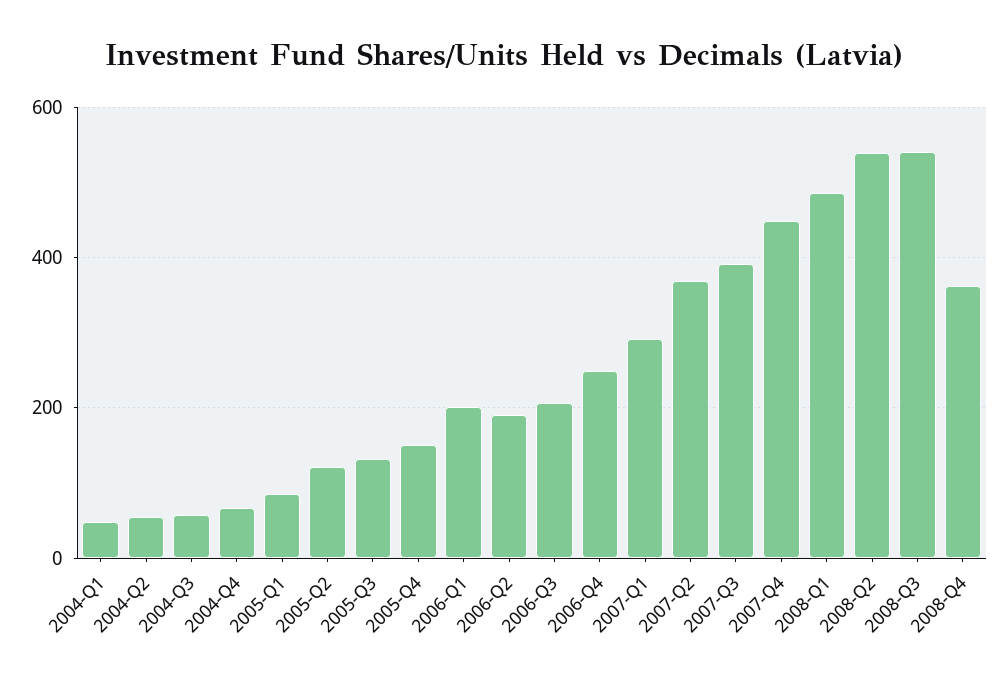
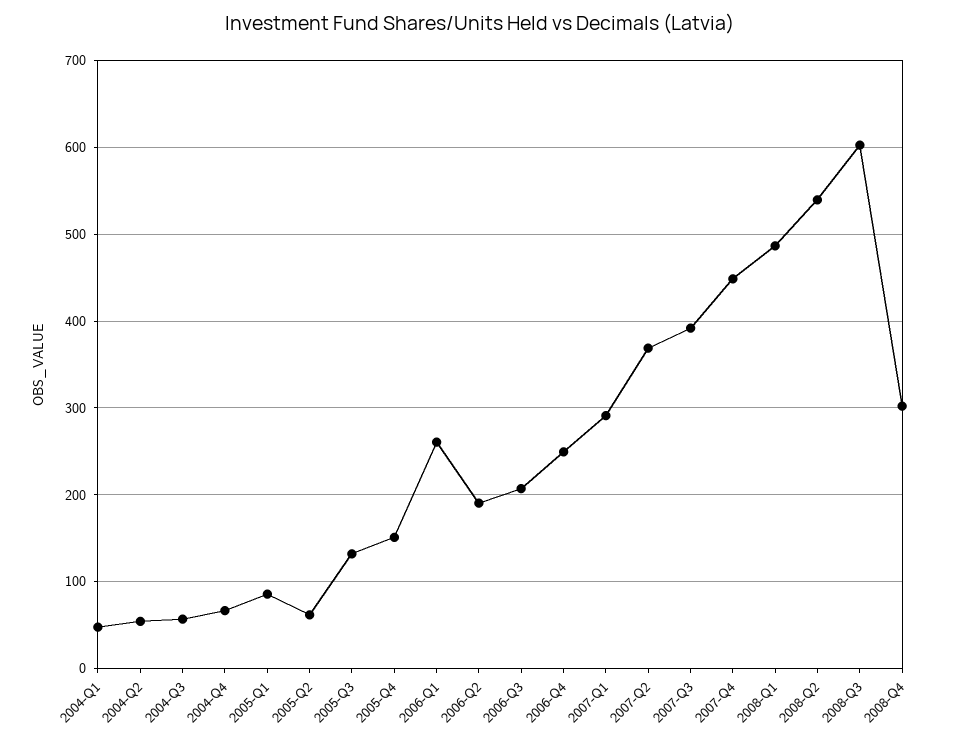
2005-Q2: 120 -> 60
2006-Q1: 200 -> 260
2008-Q3: 540 -> 600
2008-Q4: 360 -> 300

